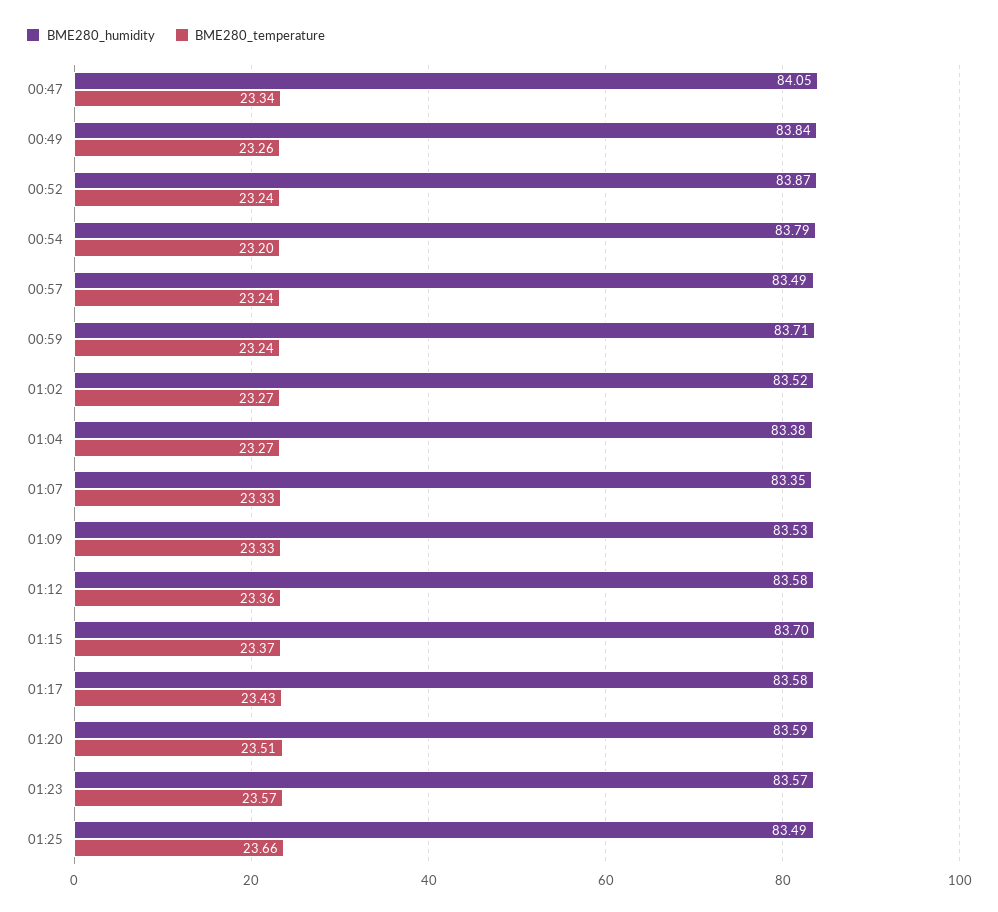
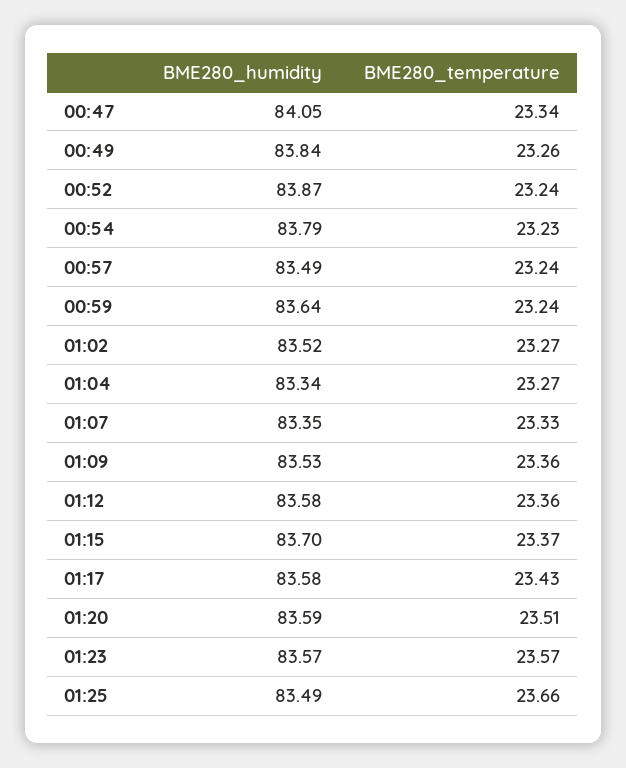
BME280_temperature, 00:54: 23.2 -> 23.23
BME280_humidity, 00:59: 83.71 -> 83.64
BME280_humidity, 01:04: 83.38 -> 83.34
BME280_temperature, 01:09: 23.33 -> 23.36

